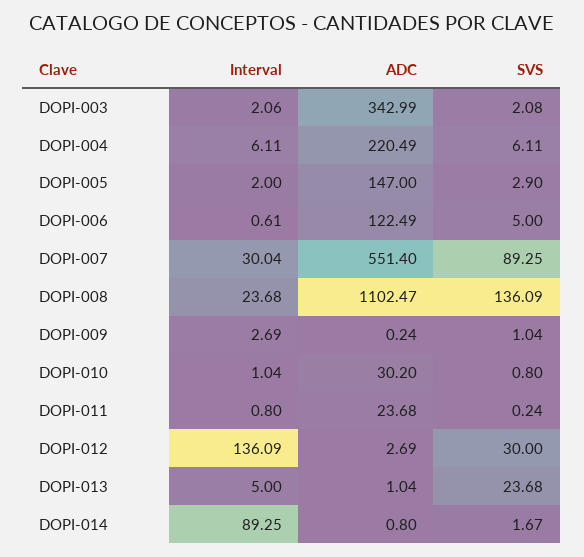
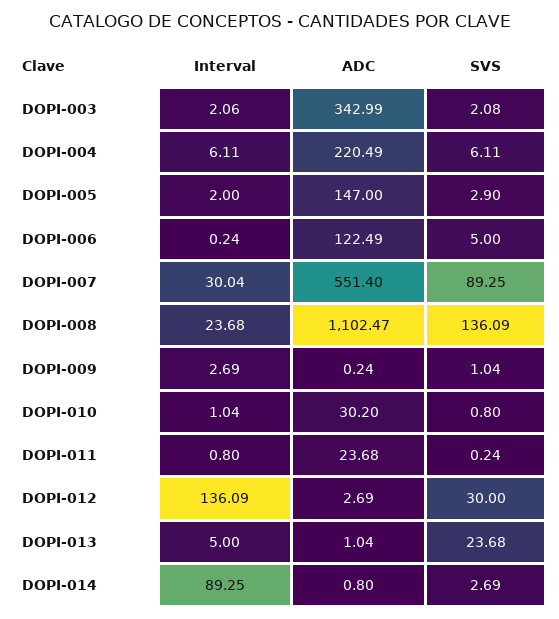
Interval, DOPI-006: 0.61 -> 0.24
SVS, DOPI-014: 1.67 -> 2.69

